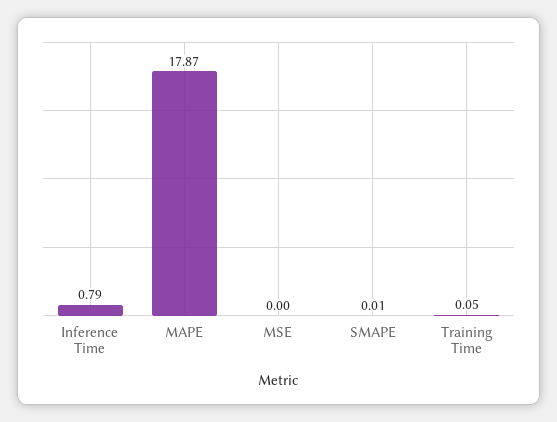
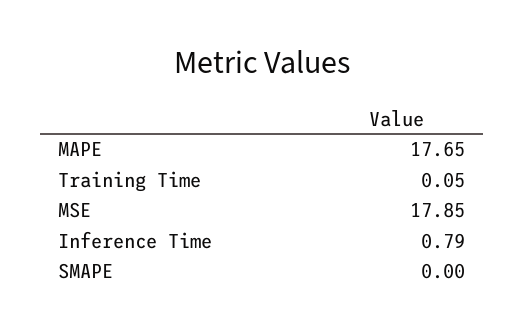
MAPE: 17.87 -> 17.65
MSE: 0 -> 17.85
SMAPE: 0.01 -> 0

